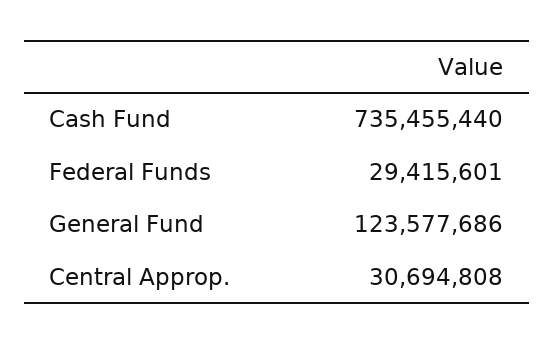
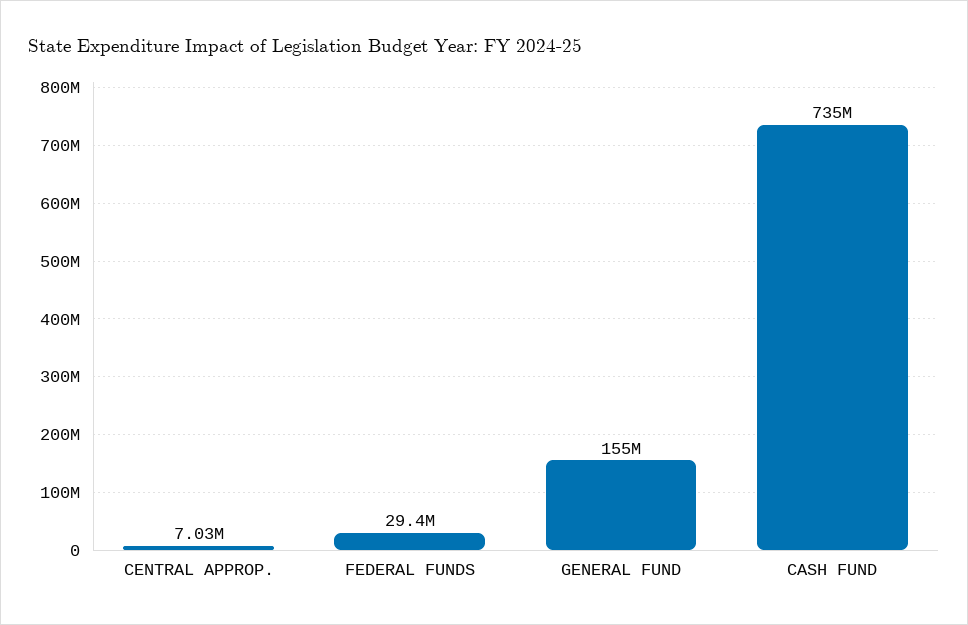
General Fund: 123577686 -> 155000000
Central Approp.: 30694808 -> 7030000

